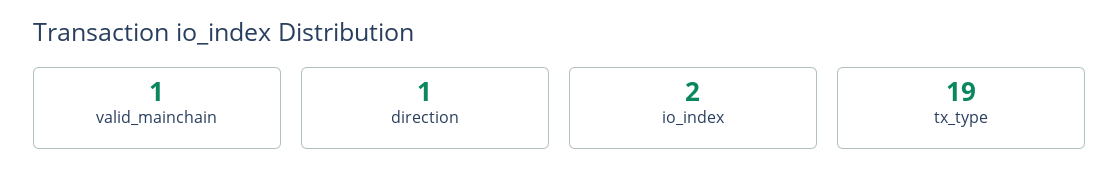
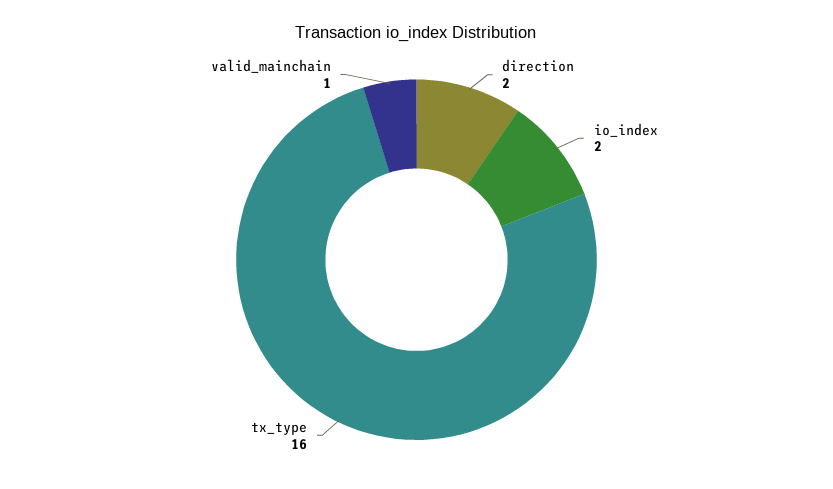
direction: 1 -> 2
tx_type: 19 -> 16

